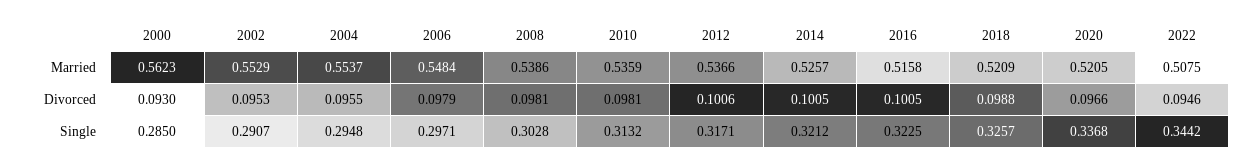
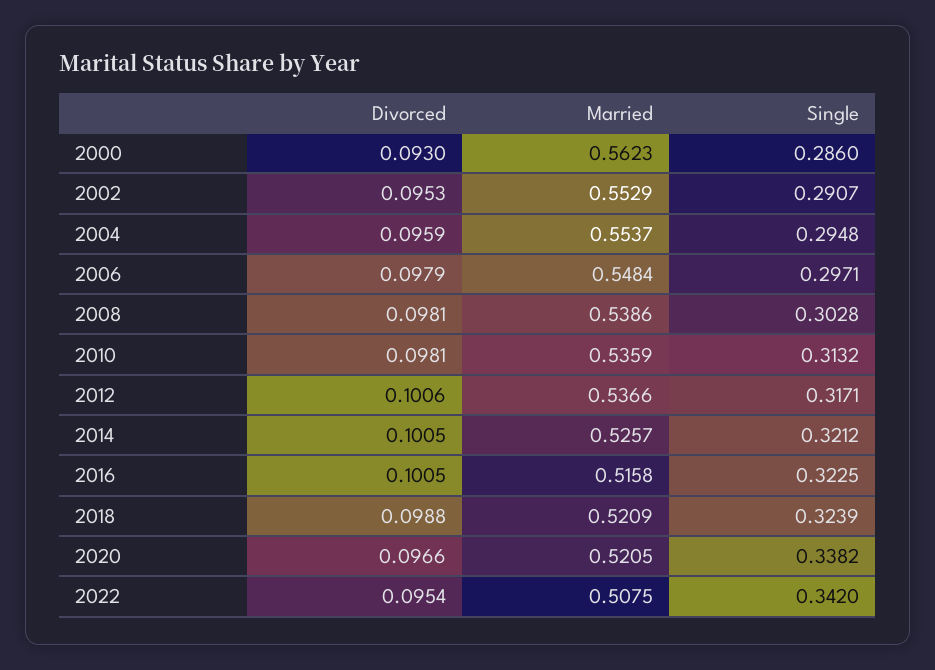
2004, Divorced: 0.0955 -> 0.0959
2022, Divorced: 0.0946 -> 0.0954
2000, Single: 0.285 -> 0.286
2018, Single: 0.3257 -> 0.3239
2020, Single: 0.3368 -> 0.3382
2022, Single: 0.3442 -> 0.342

